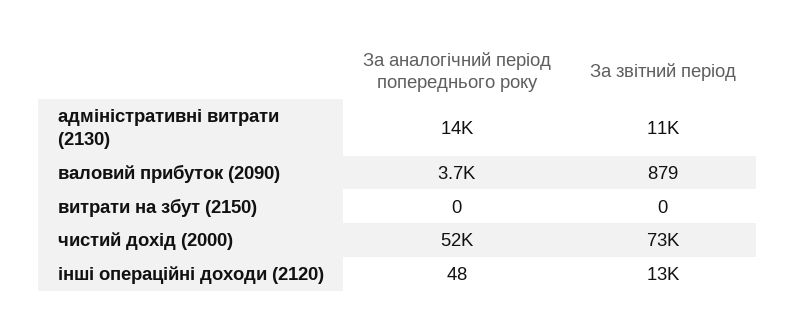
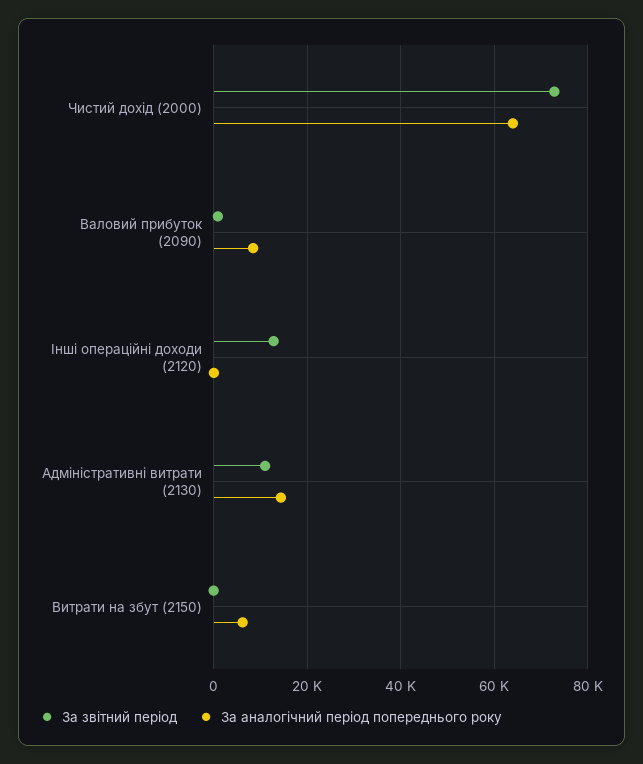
За аналогічний період попереднього року, валовий прибуток (2090): 3700 -> 8000
За аналогічний період попереднього року, витрати на збут (2150): 0 -> 6000
За аналогічний період попереднього року, чистий дохід (2000): 52000 -> 64000

